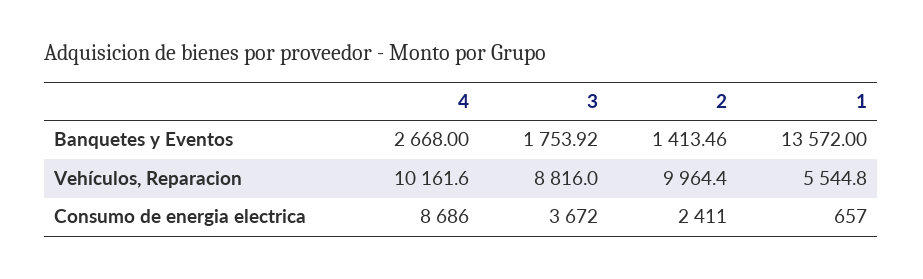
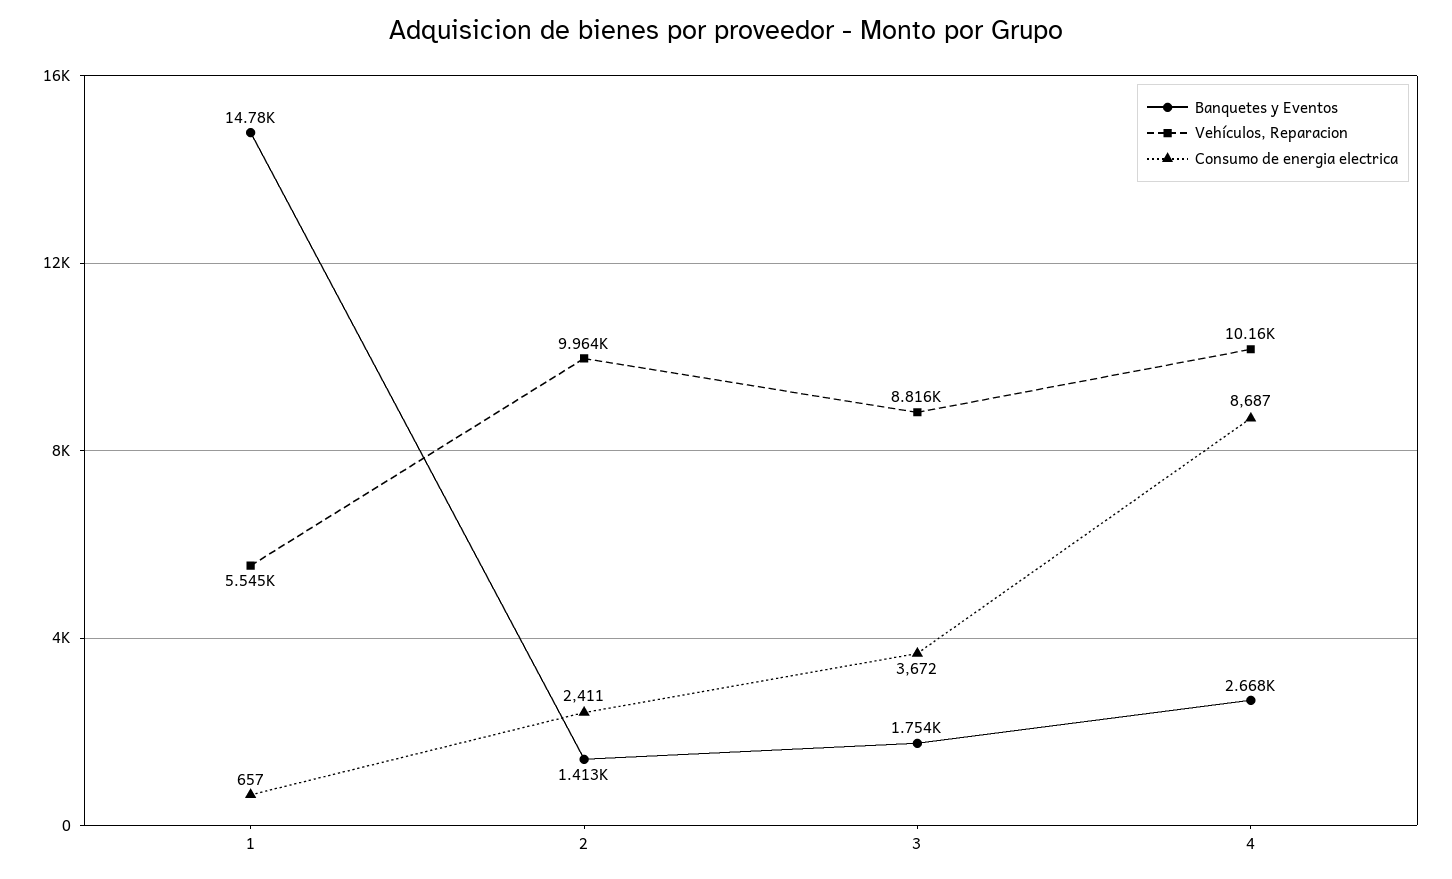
Banquetes y Eventos, 1: 13572 -> 14780
Consumo de energia electrica, 4: 8686 -> 8687

